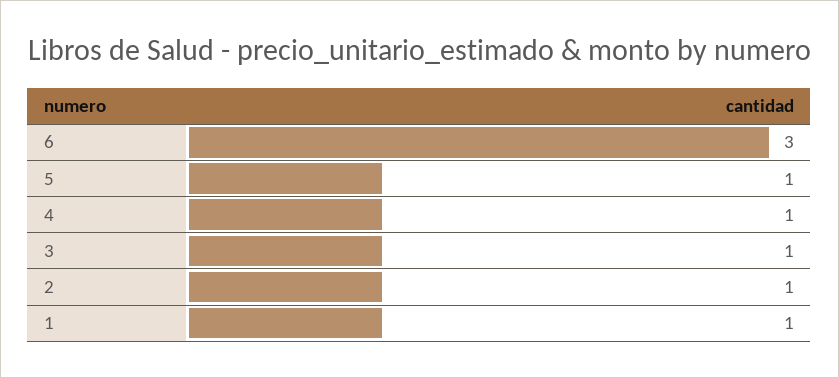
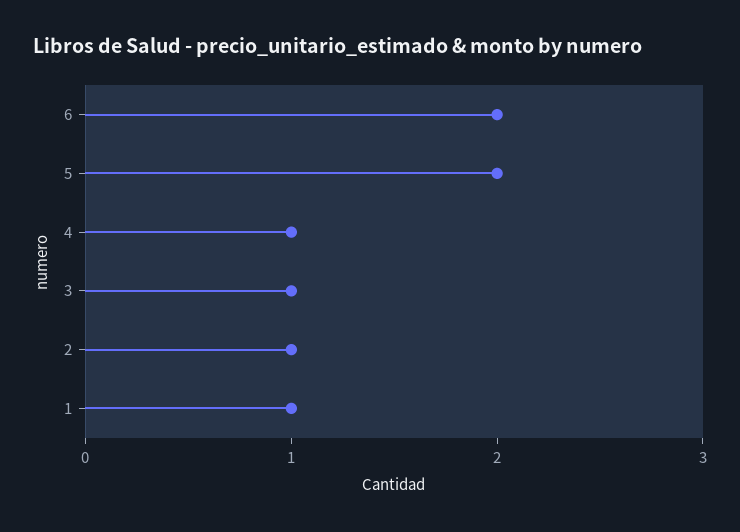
6: 3 -> 2
5: 1 -> 2

